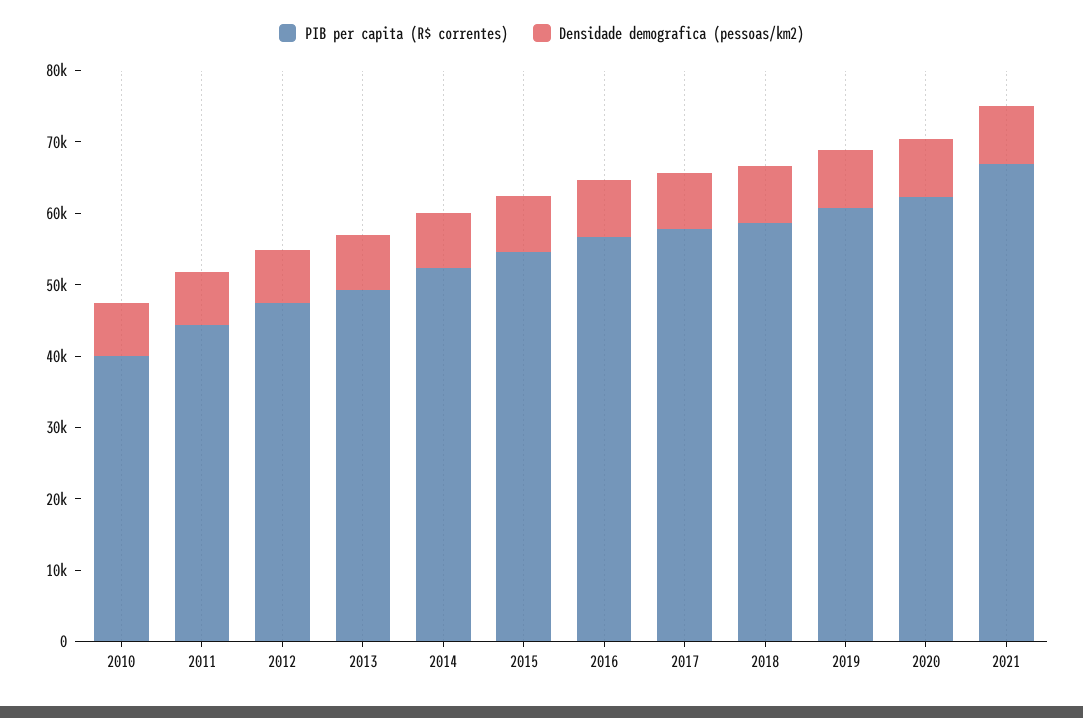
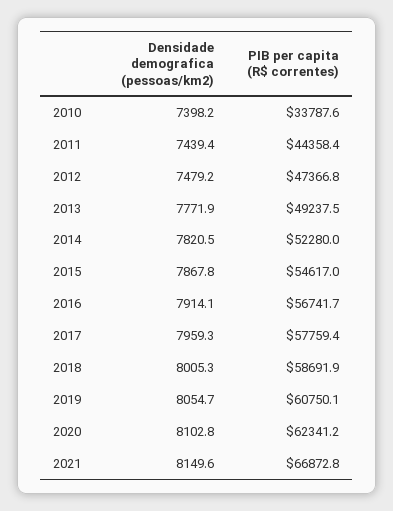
PIB per capita (R$ correntes), 2010: 40000 -> 33787.6

